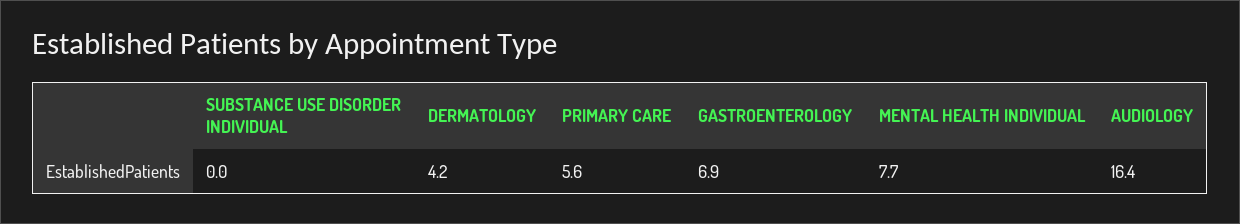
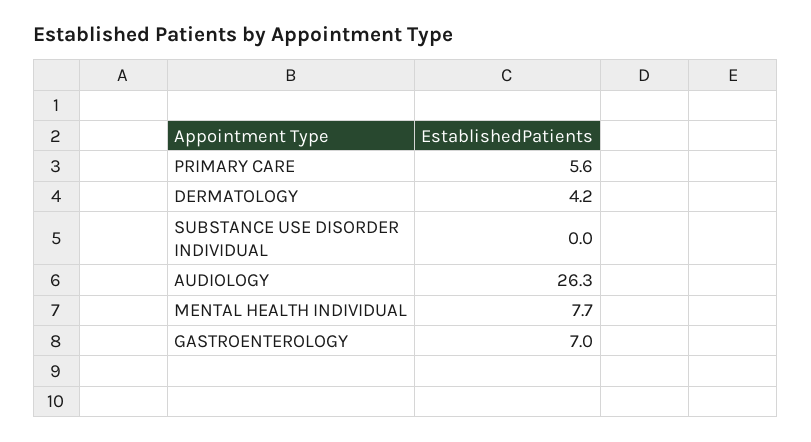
GASTROENTEROLOGY: 6.9 -> 7
AUDIOLOGY: 16.4 -> 26.3

